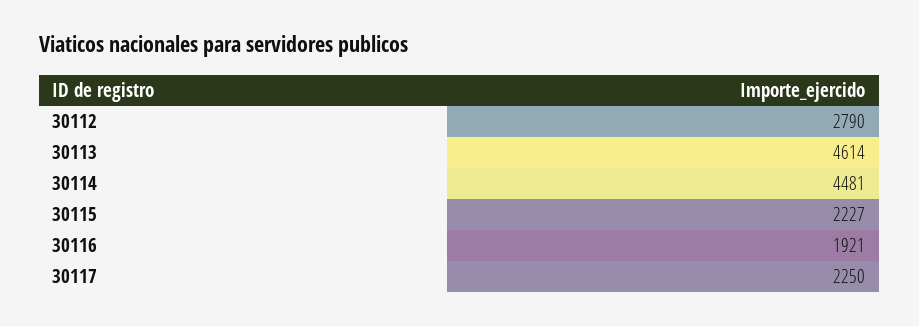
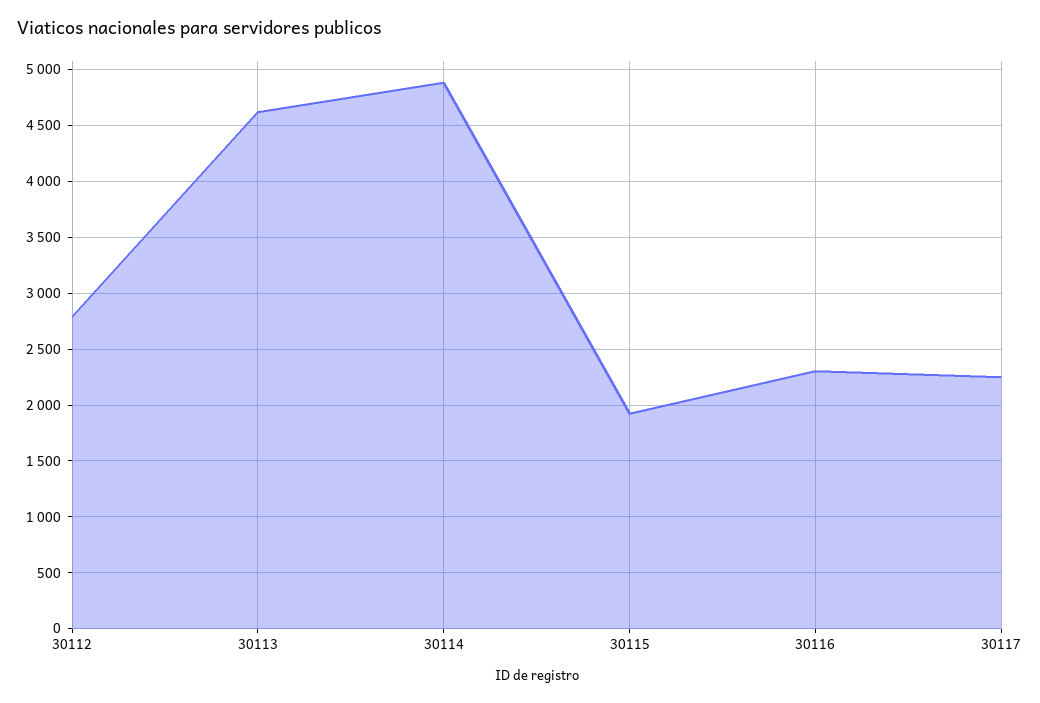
30114: 4481 -> 4900
30115: 2227 -> 1900
30116: 1921 -> 2300

